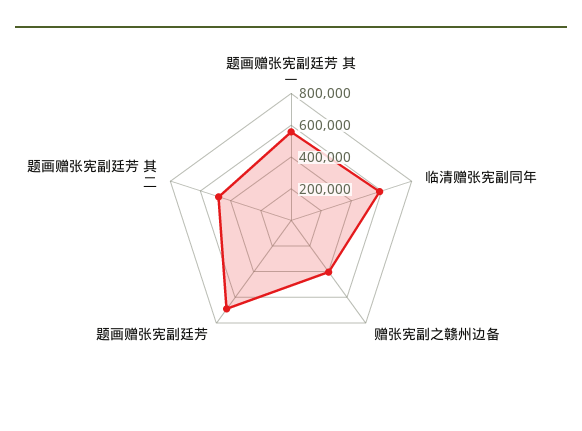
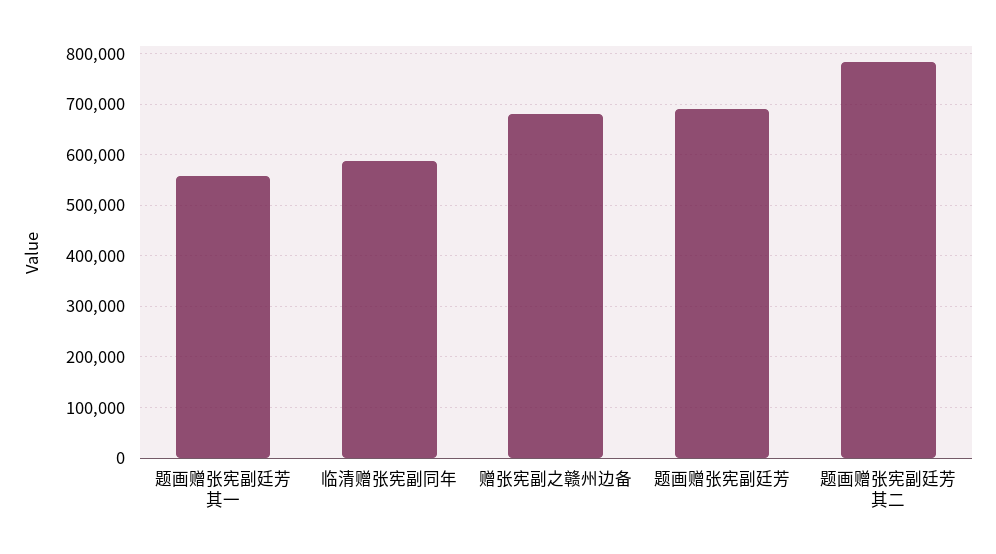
赠张宪副之赣州边备: 400000 -> 680000
题画赠张宪副廷芳 其二: 500000 -> 780000

